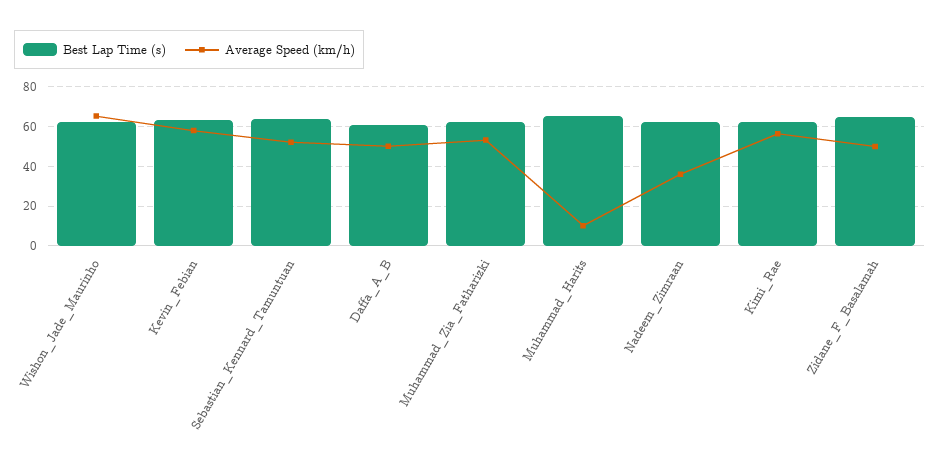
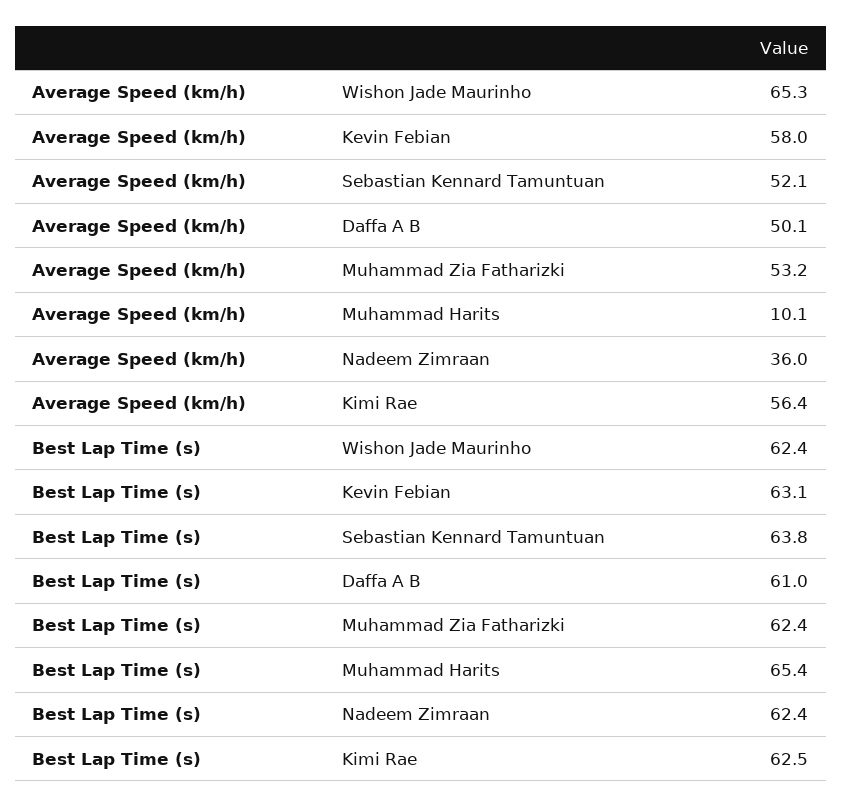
Best Lap Time (s), Zidane_F_Basalamah: 65 -> none
Average Speed (km/h), Zidane_F_Basalamah: 50 -> none

